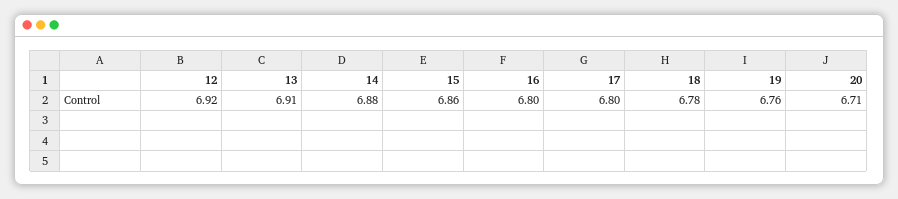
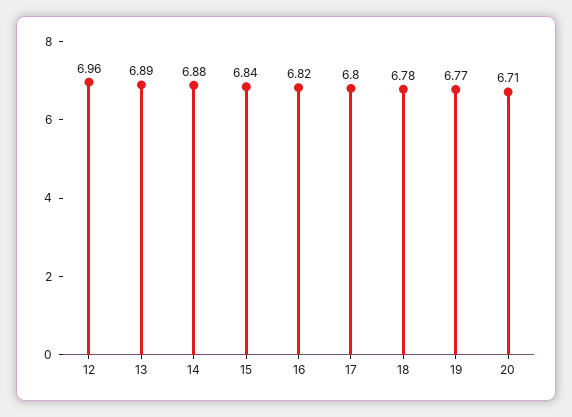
12: 6.92 -> 6.96
13: 6.91 -> 6.89
15: 6.86 -> 6.84
16: 6.8 -> 6.82
19: 6.76 -> 6.77

